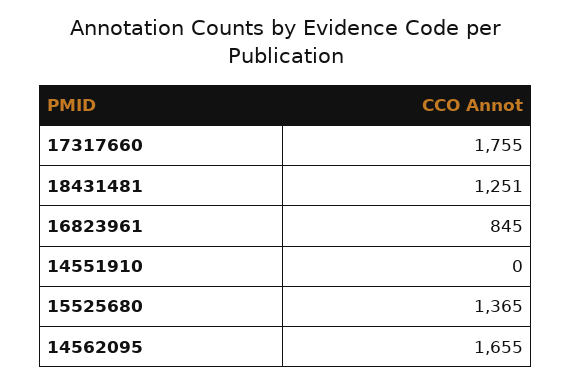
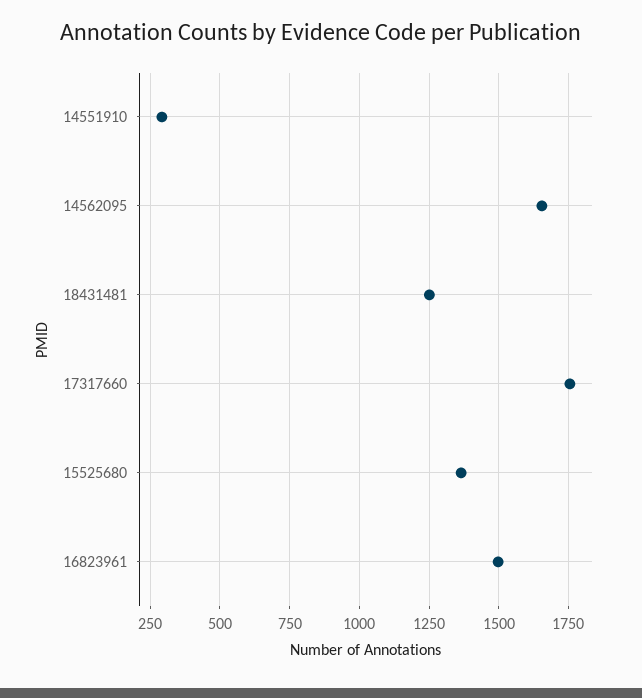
16823961: 845 -> 1500
14551910: 0 -> 300

